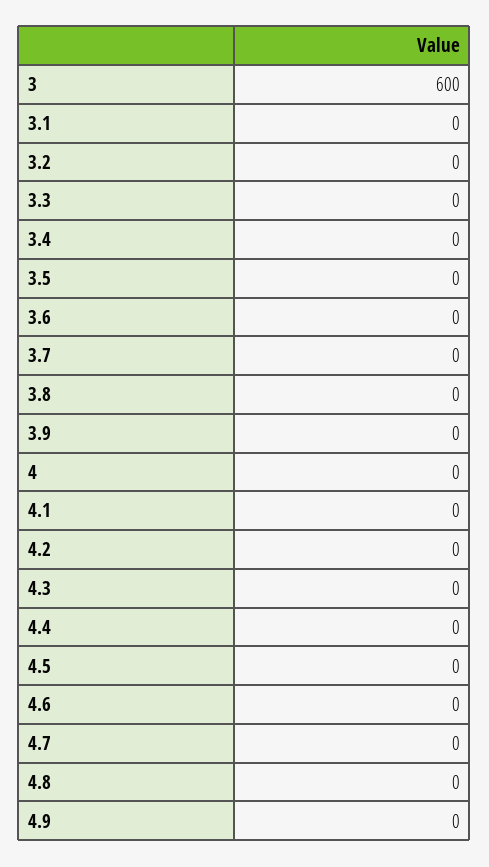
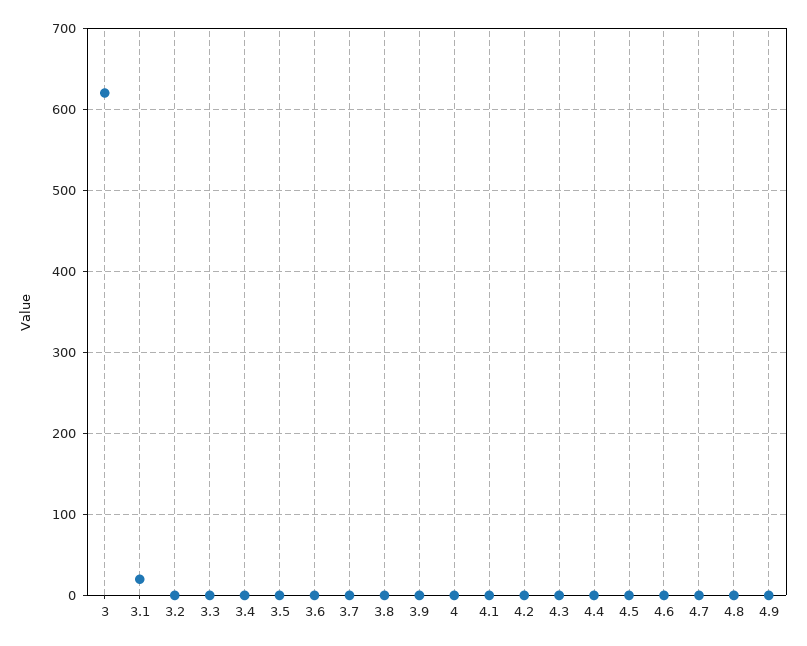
3: 600 -> 620
3.1: 0 -> 20

